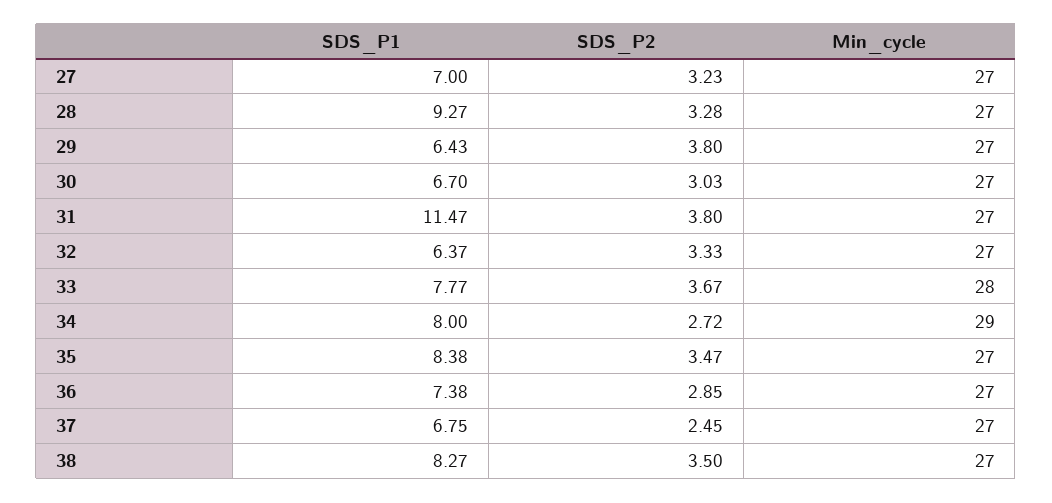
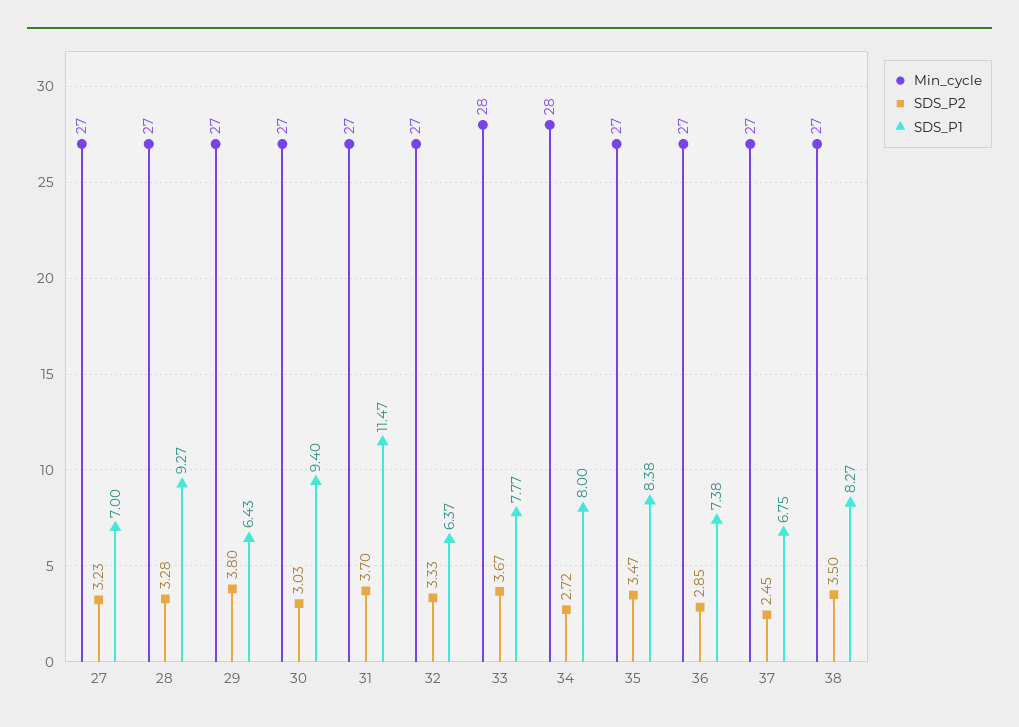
SDS_P1, 30: 6.7 -> 9.4
SDS_P2, 31: 3.8 -> 3.7
Min_cycle, 34: 29 -> 28

